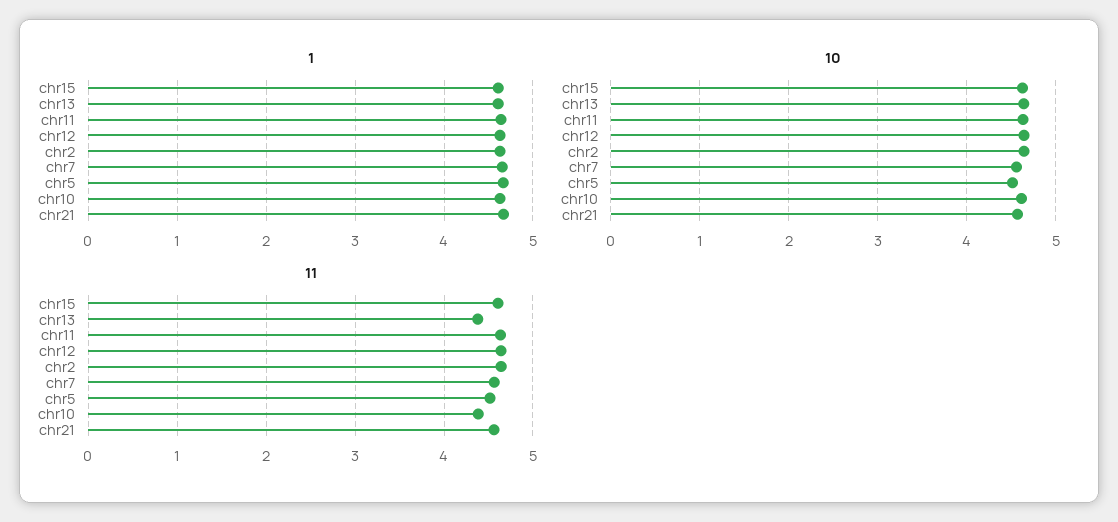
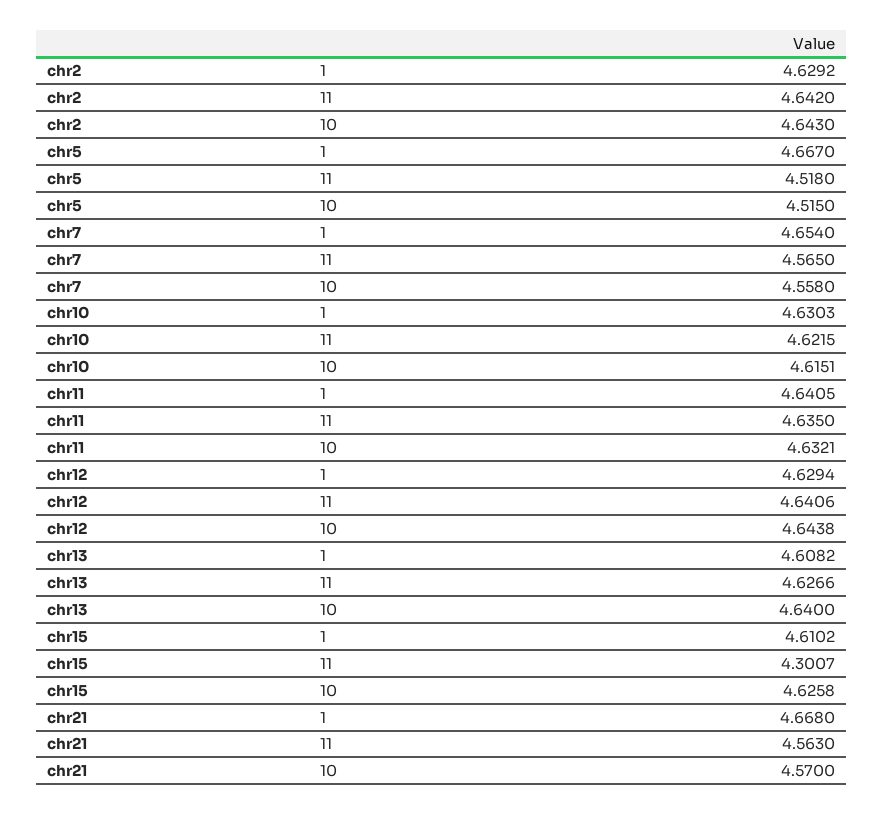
11, chr15: 4.6 -> 4.3007
11, chr13: 4.4 -> 4.6266
11, chr10: 4.4 -> 4.6215

